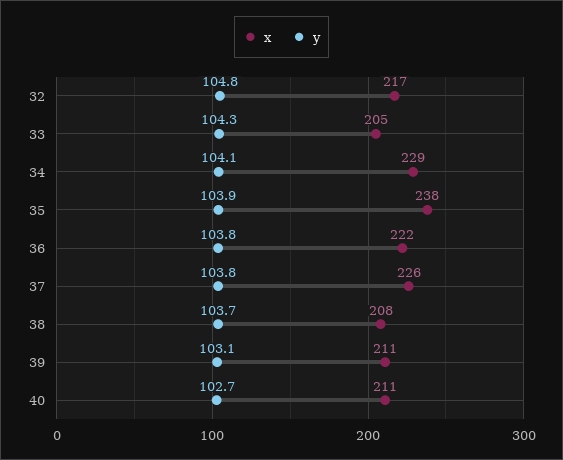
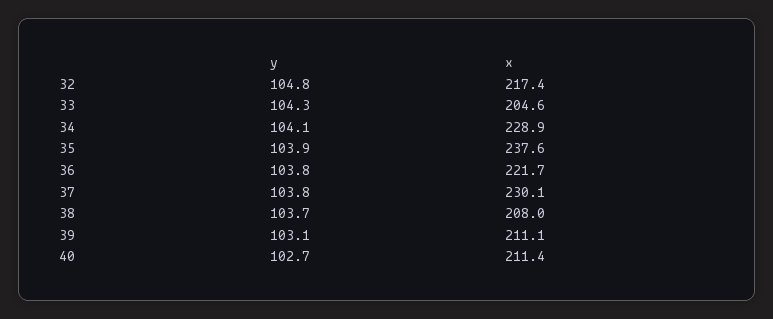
x, 37: 226 -> 230.1

